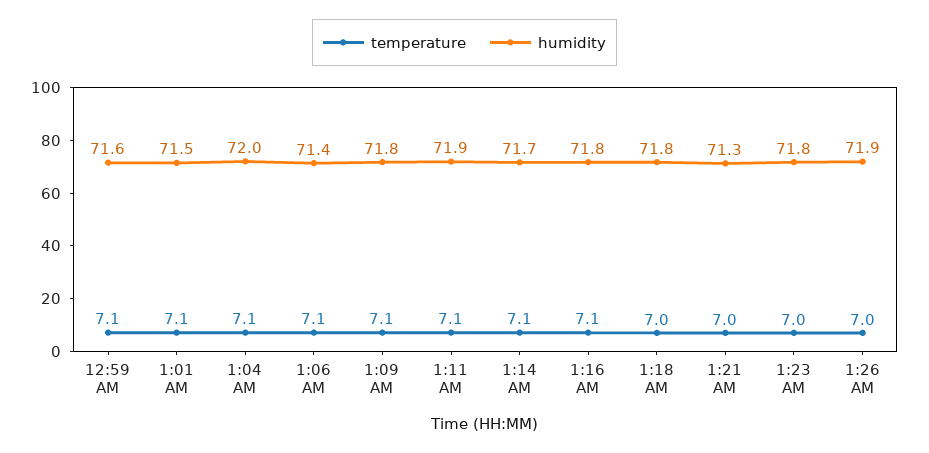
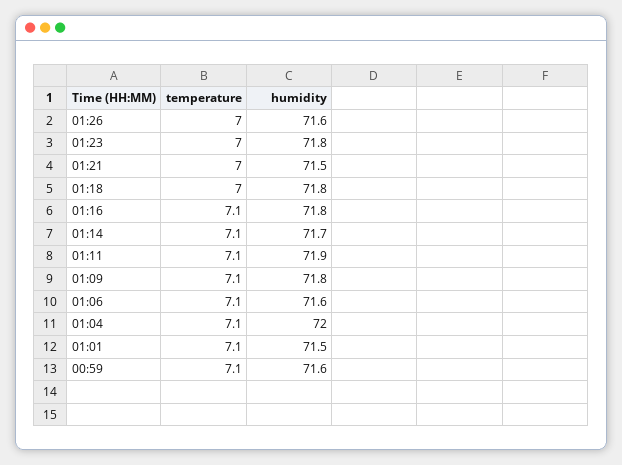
humidity, 1:06 AM: 71.4 -> 71.6
humidity, 1:21 AM: 71.3 -> 71.5
humidity, 1:26 AM: 71.9 -> 71.6

